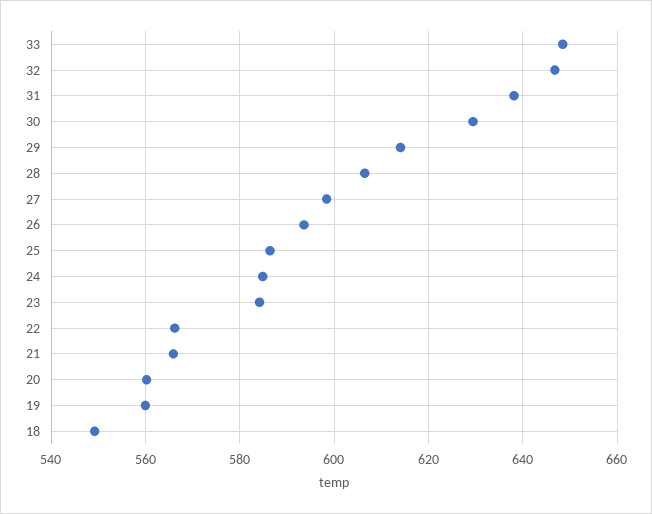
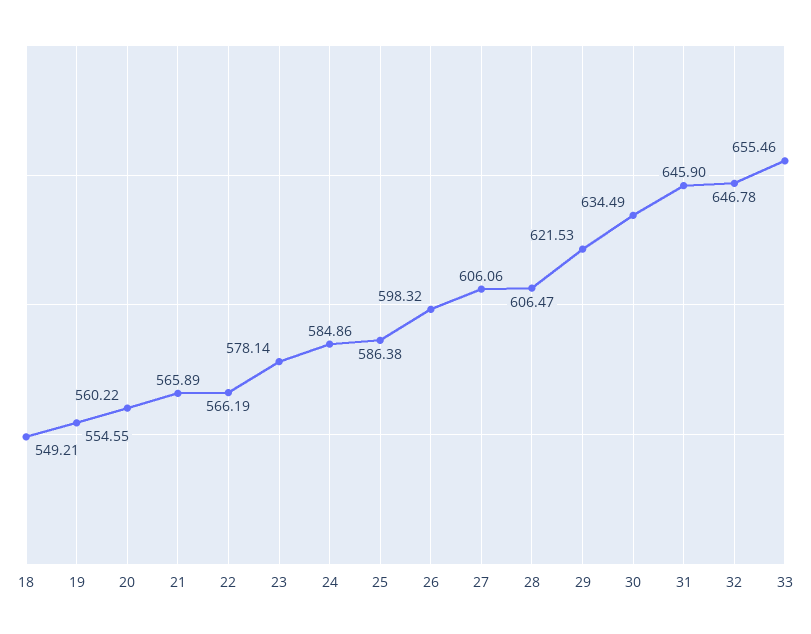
33: 648 -> 655.46
31: 638 -> 645.9
30: 630 -> 634.49
29: 614 -> 621.53
27: 598 -> 606.06
26: 594 -> 598.32
23: 584 -> 578.14
19: 560 -> 554.55

